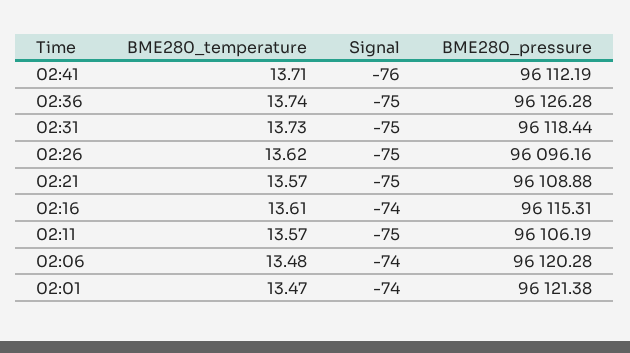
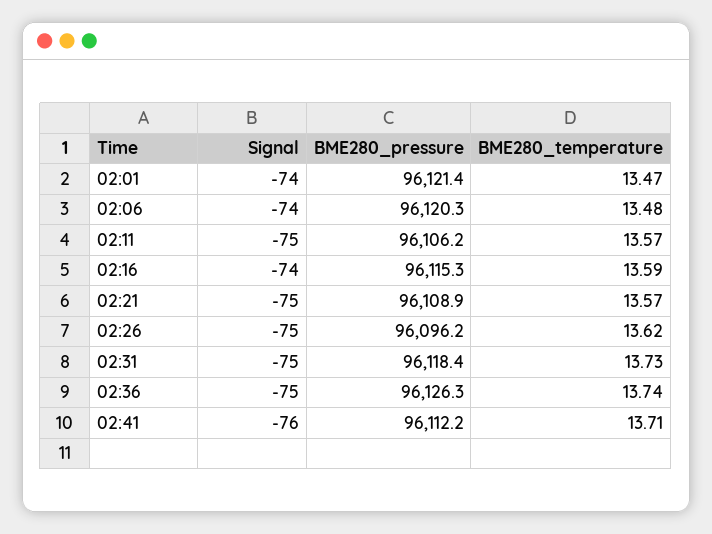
BME280_temperature, 02:16: 13.61 -> 13.59

